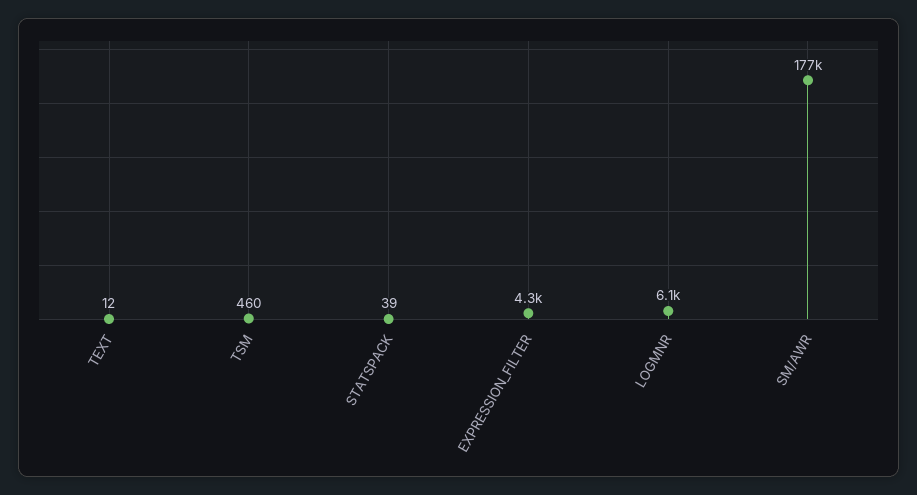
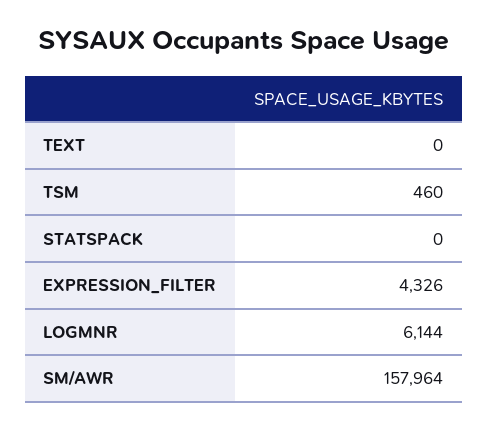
TEXT: 12 -> 0
STATSPACK: 39 -> 0
SM/AWR: 177000 -> 157964

